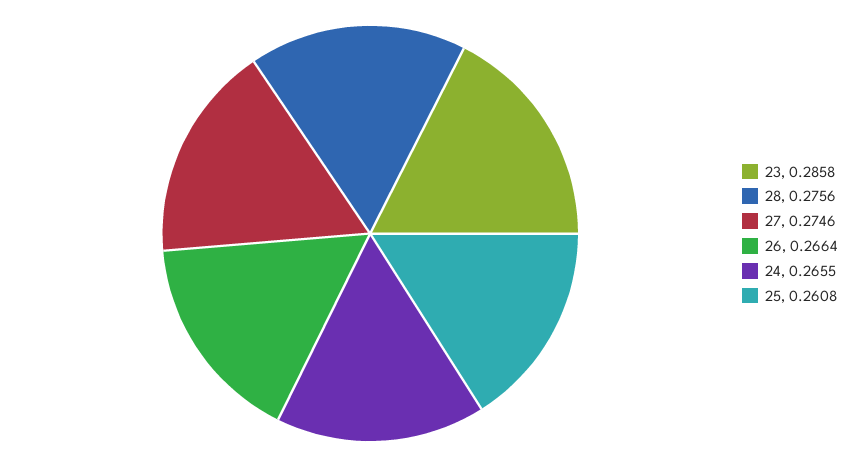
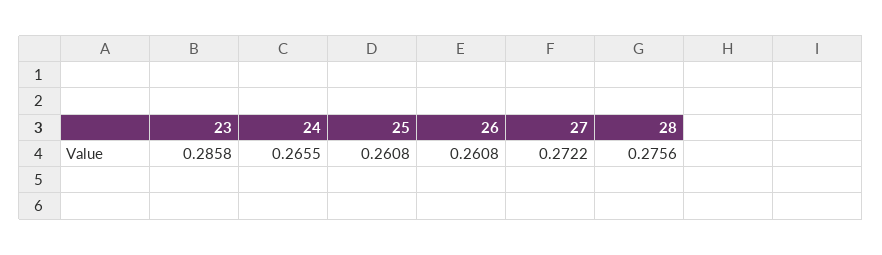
27: 0.2746 -> 0.2722
26: 0.2664 -> 0.2608

